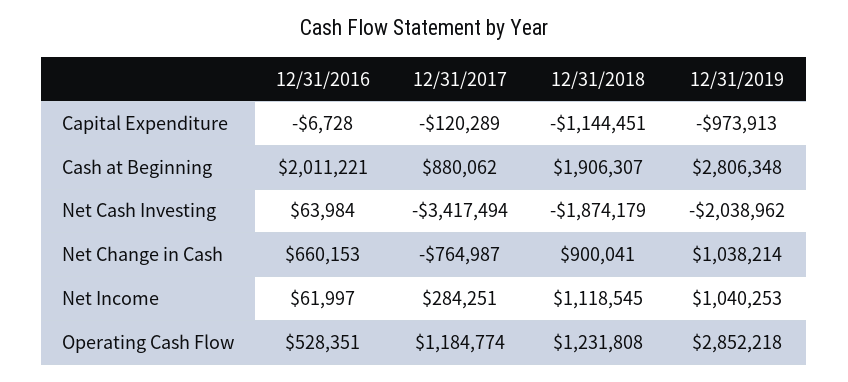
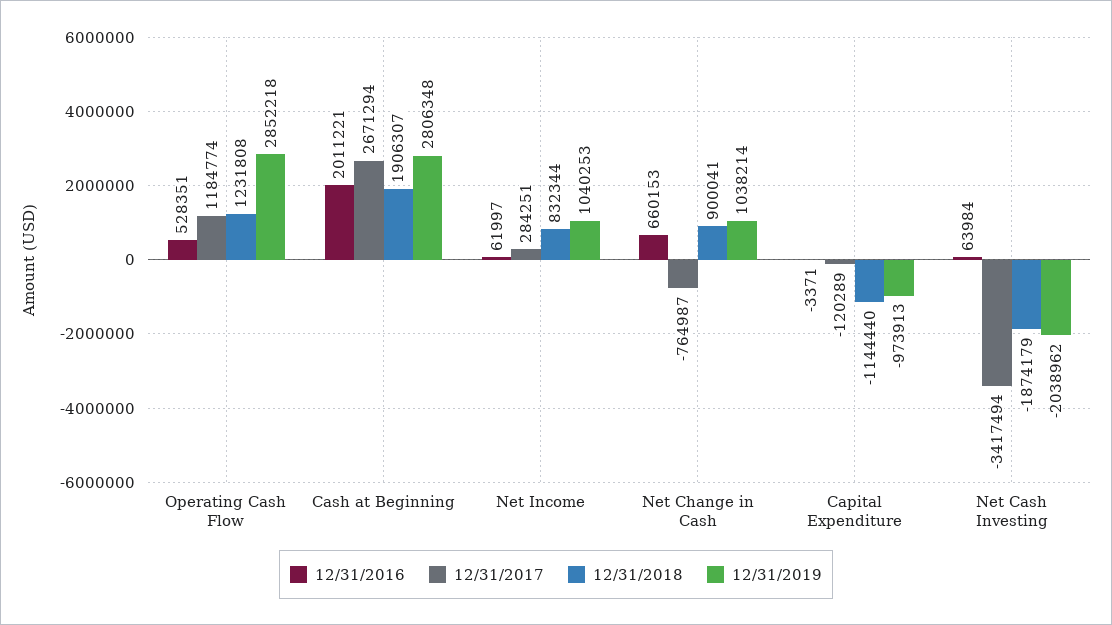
12/31/2016, Capital Expenditure: -6728 -> -3371
12/31/2018, Capital Expenditure: -1144451 -> -1144440
12/31/2017, Cash at Beginning: 880062 -> 2671294
12/31/2018, Net Income: 1118545 -> 832344

